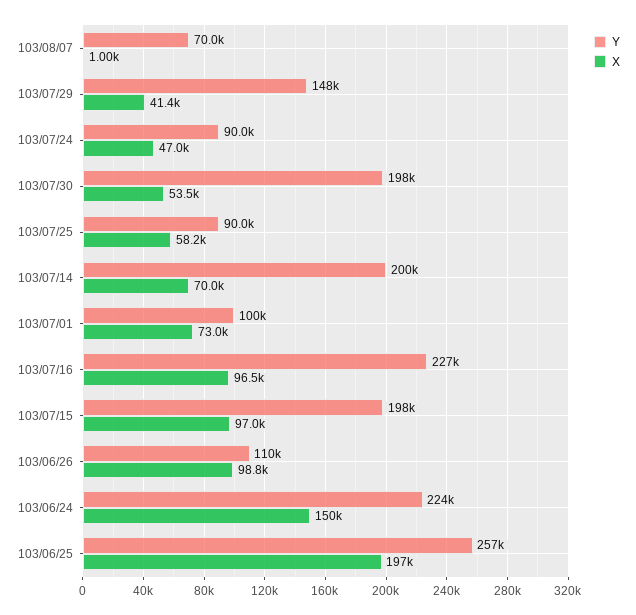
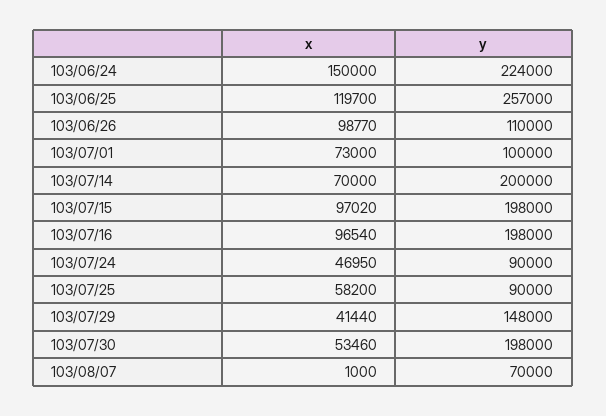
Y, 103/07/16: 227000 -> 198000
X, 103/06/25: 197000 -> 119700

